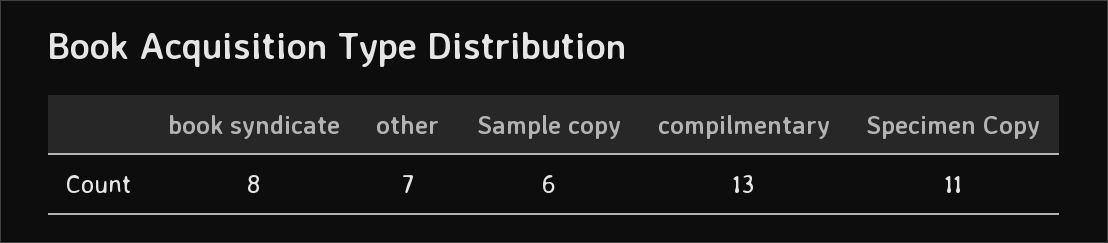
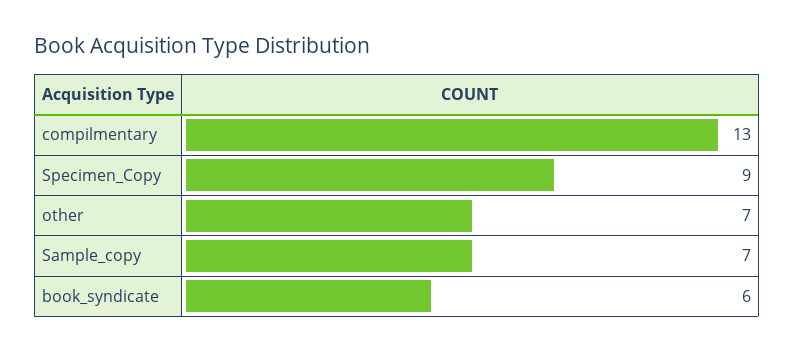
book syndicate: 8 -> 6
Sample copy: 6 -> 7
Specimen Copy: 11 -> 9

